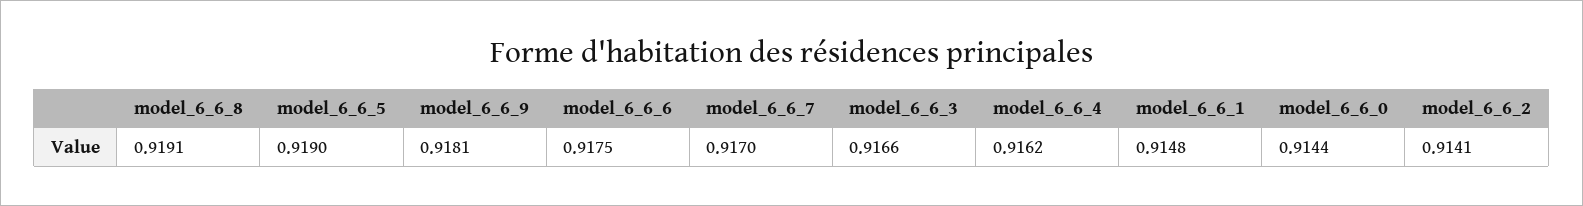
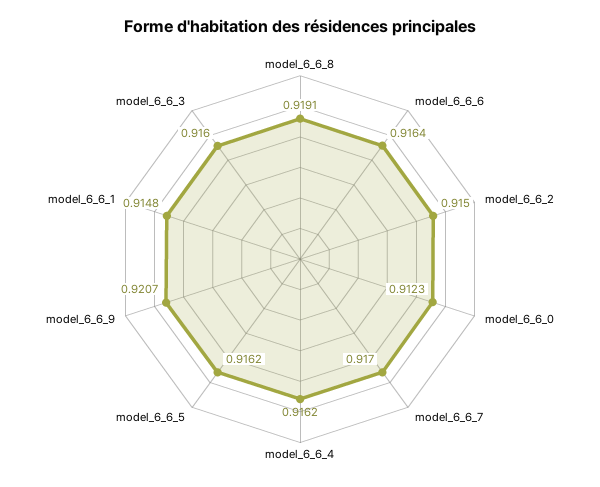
model_6_6_5: 0.919 -> 0.9162
model_6_6_9: 0.9181 -> 0.9207
model_6_6_6: 0.9175 -> 0.9164
model_6_6_3: 0.9166 -> 0.916
model_6_6_0: 0.9144 -> 0.9123
model_6_6_2: 0.9141 -> 0.915

